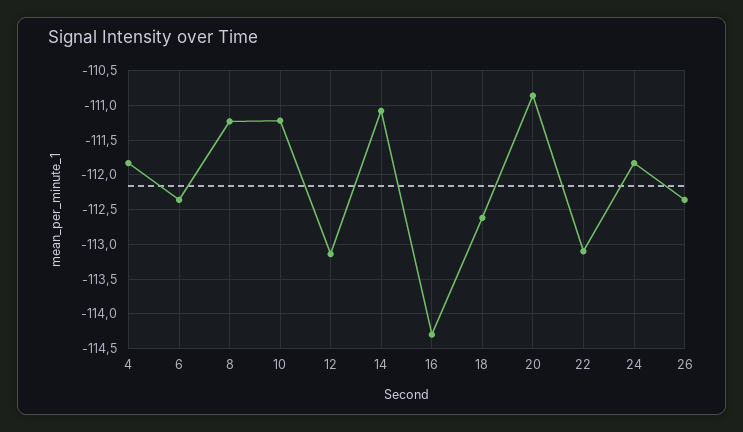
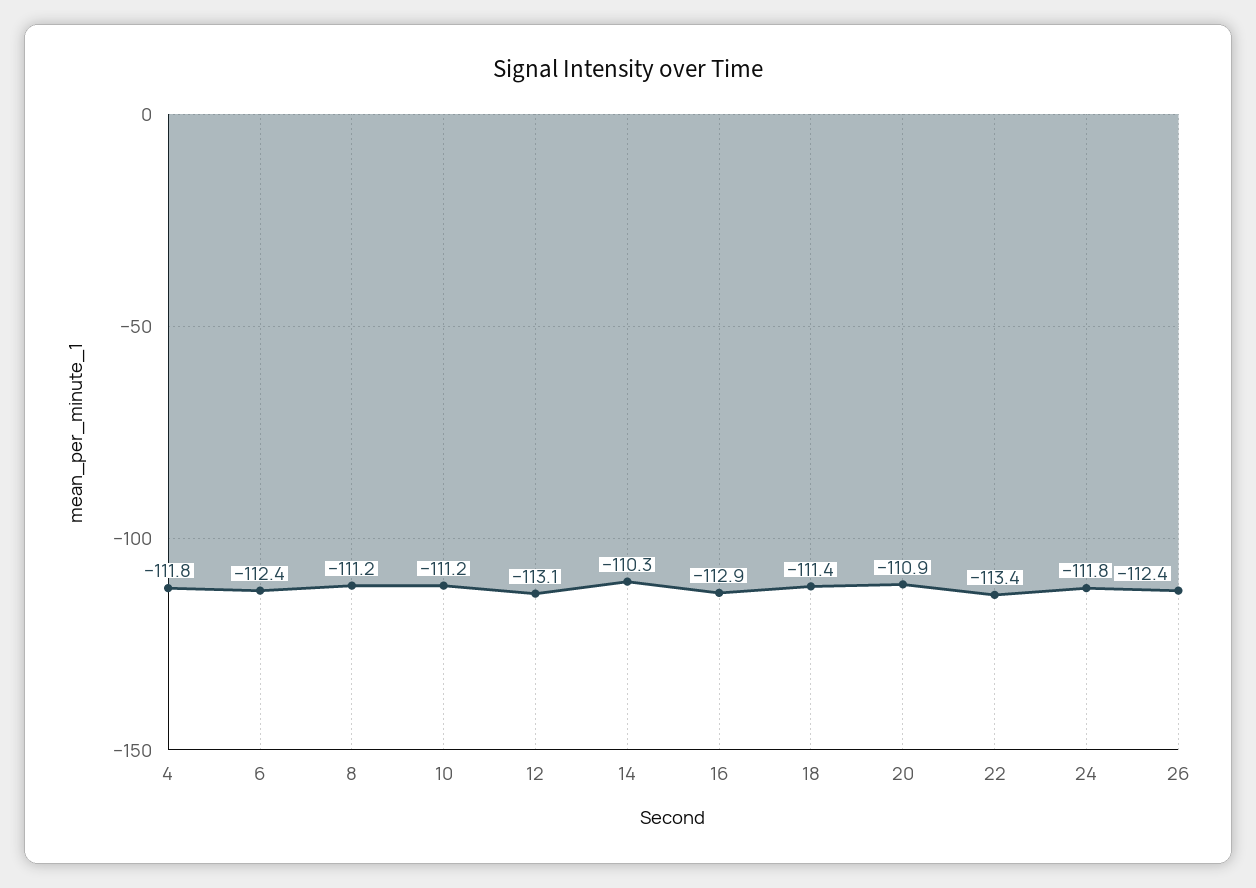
14: -111.1 -> -110.3
16: -114.3 -> -112.9
18: -112.6 -> -111.4
22: -113.1 -> -113.4

